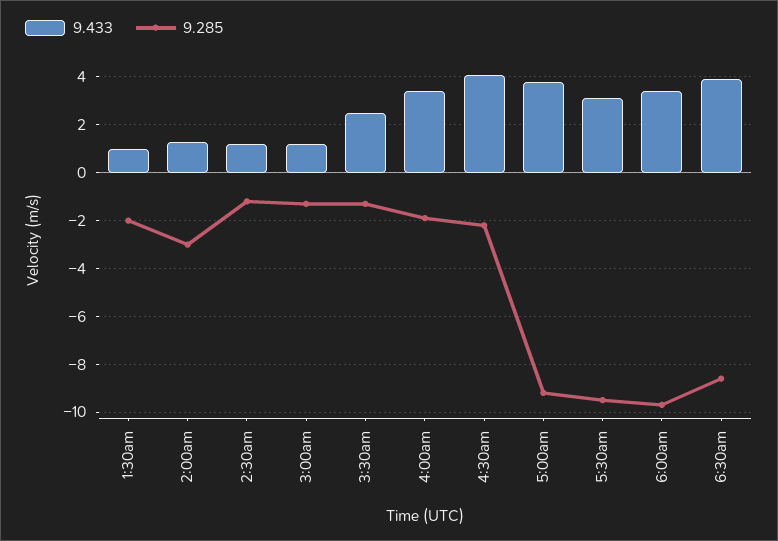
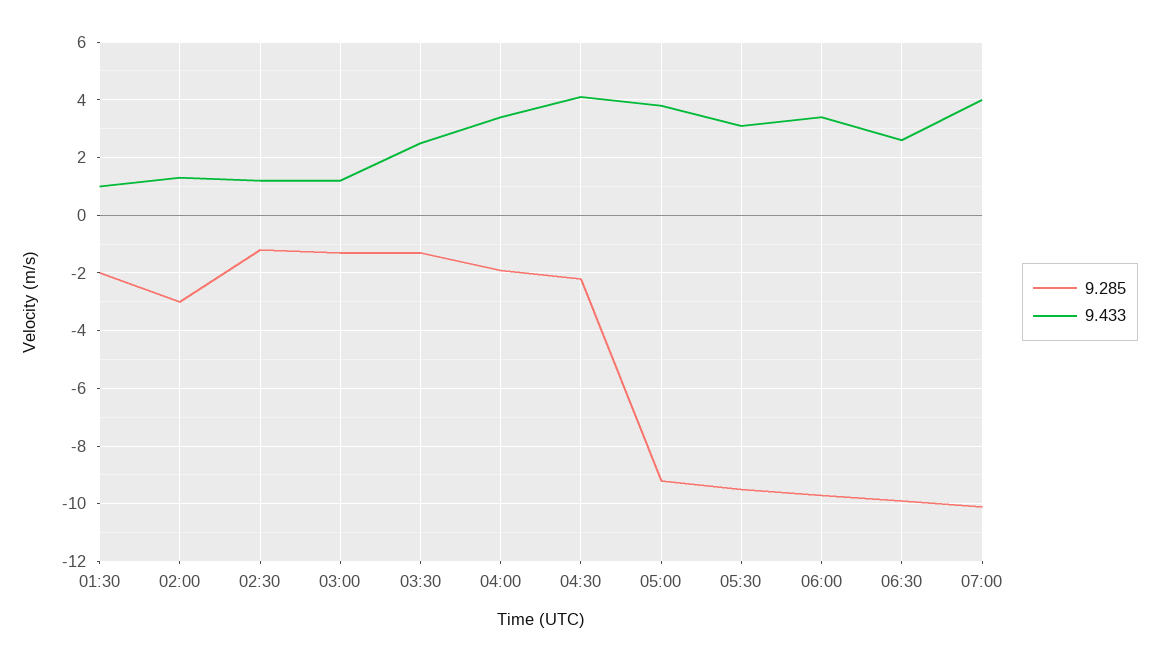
9.433, 6:30am: 4 -> 2.5
9.285, 6:30am: -8.5 -> -10
9.285, 07:00: none -> -10
9.433, 07:00: none -> 4

